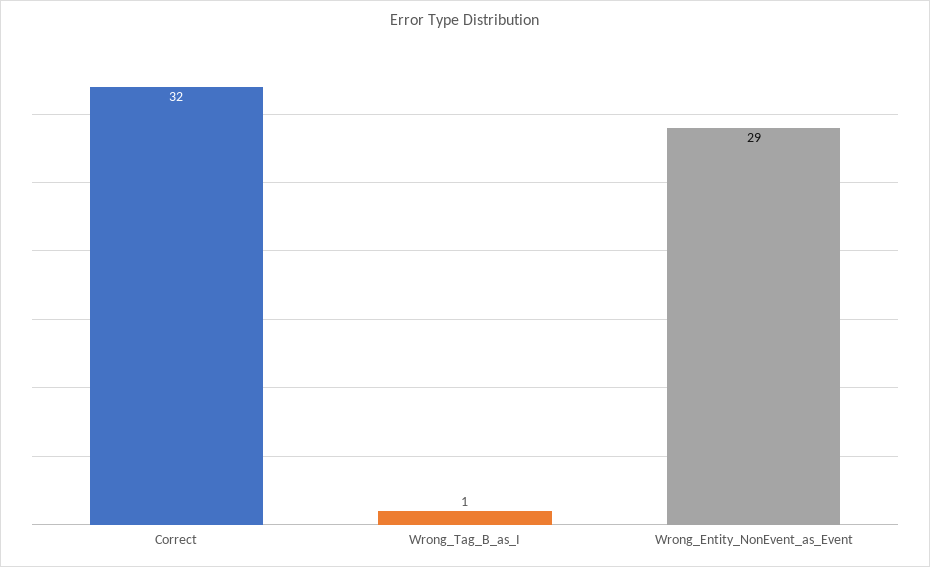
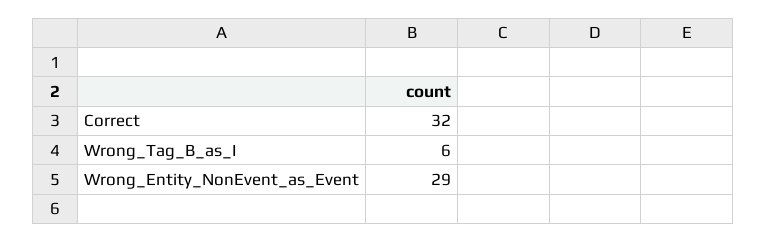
Wrong_Tag_B_as_I: 1 -> 6

